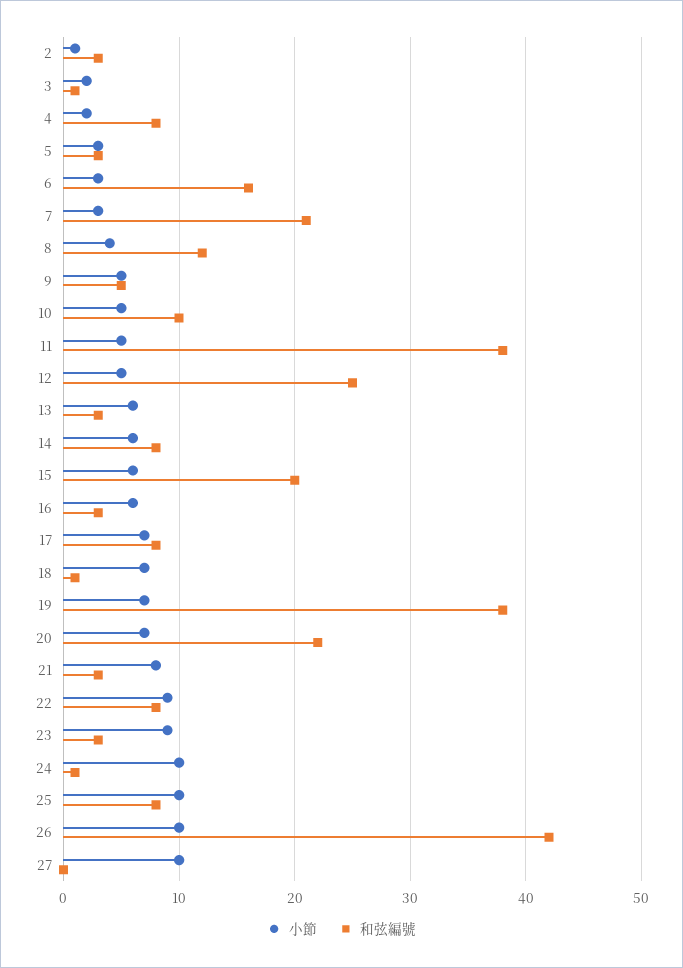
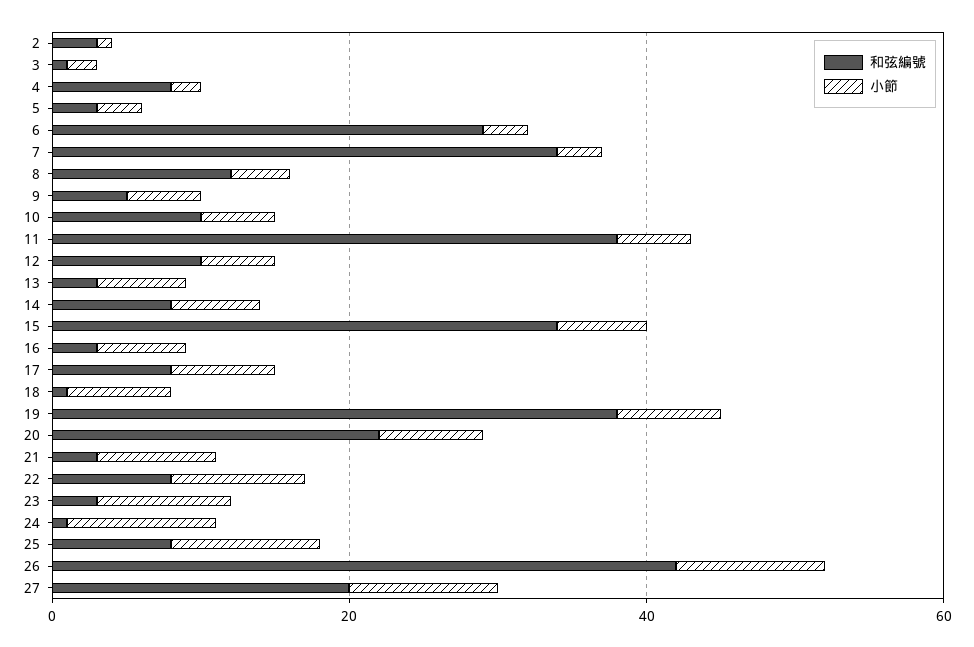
和弦編號, 6: 16 -> 30
和弦編號, 7: 21 -> 35
和弦編號, 12: 25 -> 10
和弦編號, 15: 20 -> 35
和弦編號, 27: 0 -> 20

